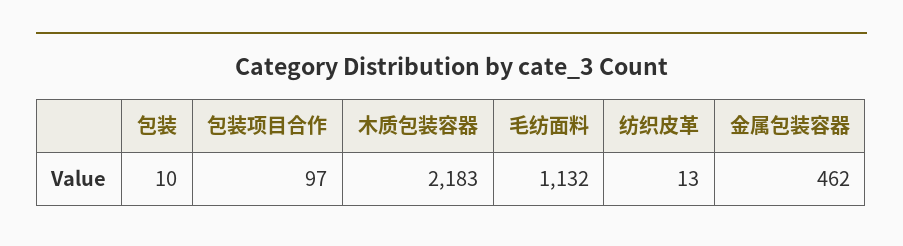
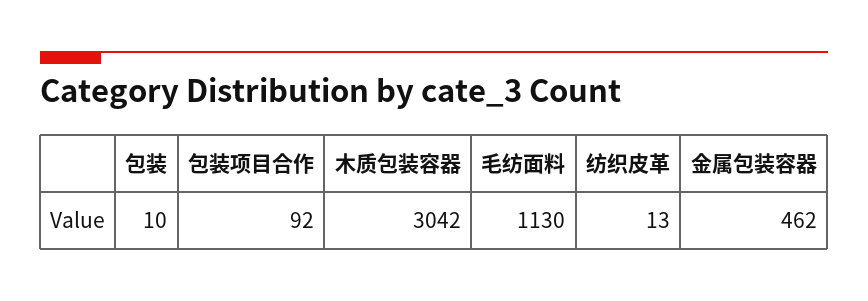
包装项目合作: 97 -> 92
木质包装容器: 2183 -> 3042
毛纺面料: 1132 -> 1130

